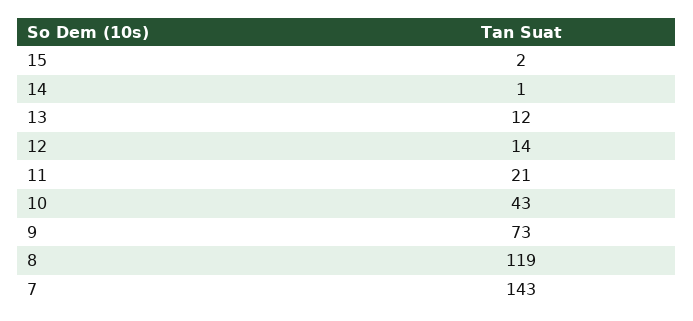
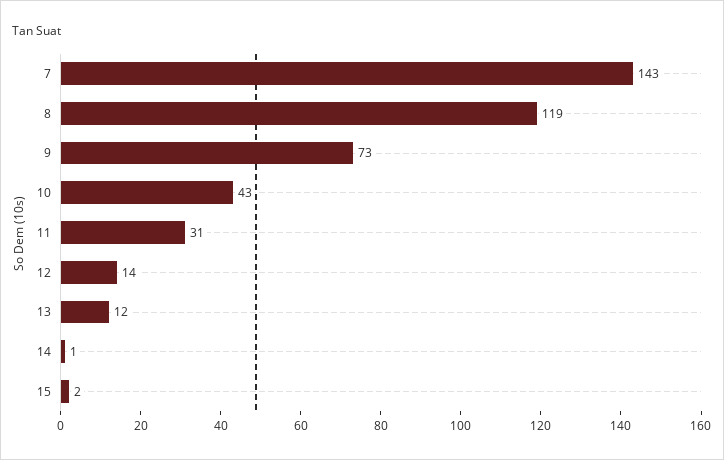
11: 21 -> 31

